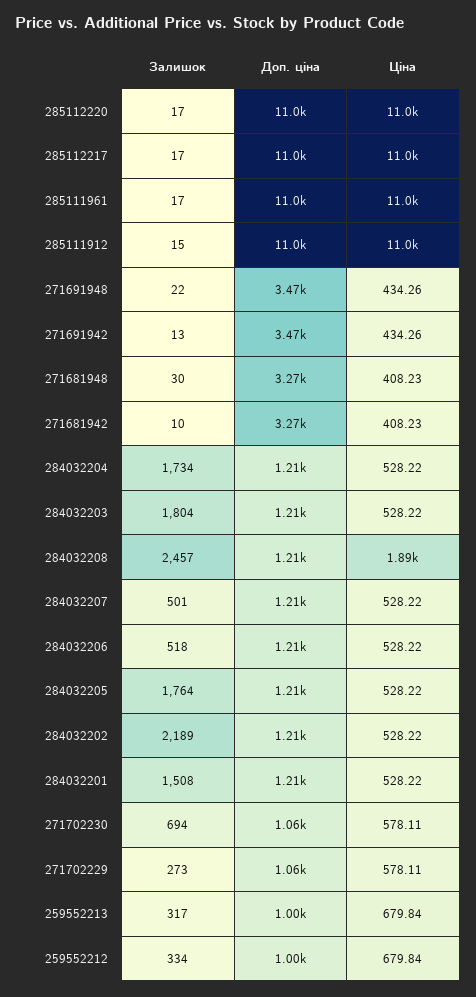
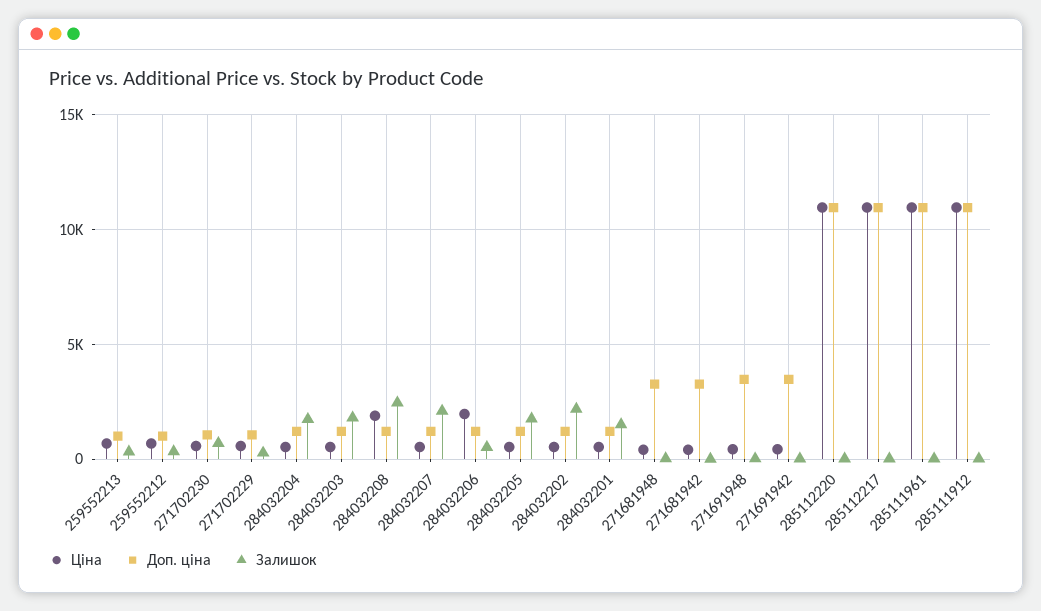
Залишок, 284032207: 501 -> 2000
Ціна, 284032206: 528.22 -> 2000

